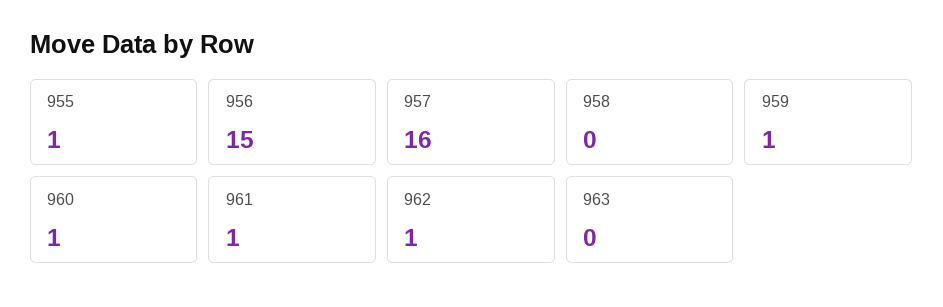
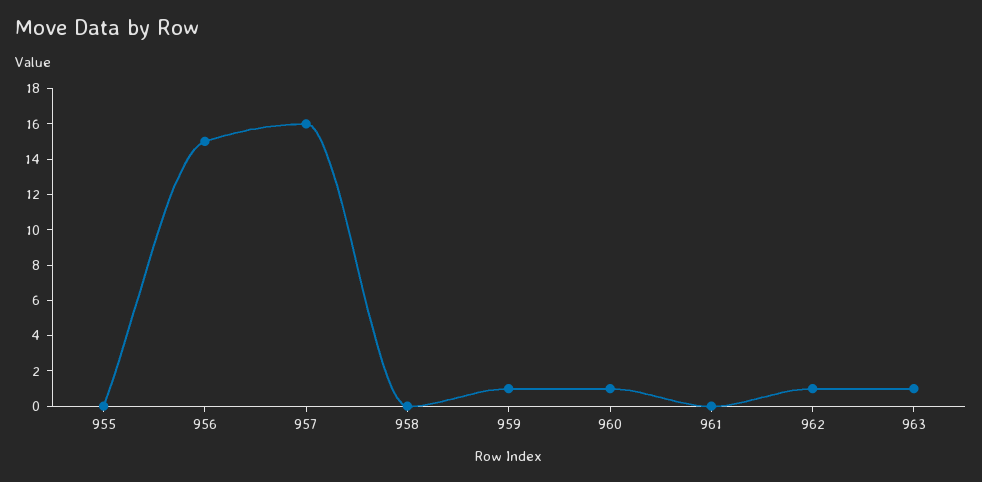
955: 1 -> 0
961: 1 -> 0
963: 0 -> 1

